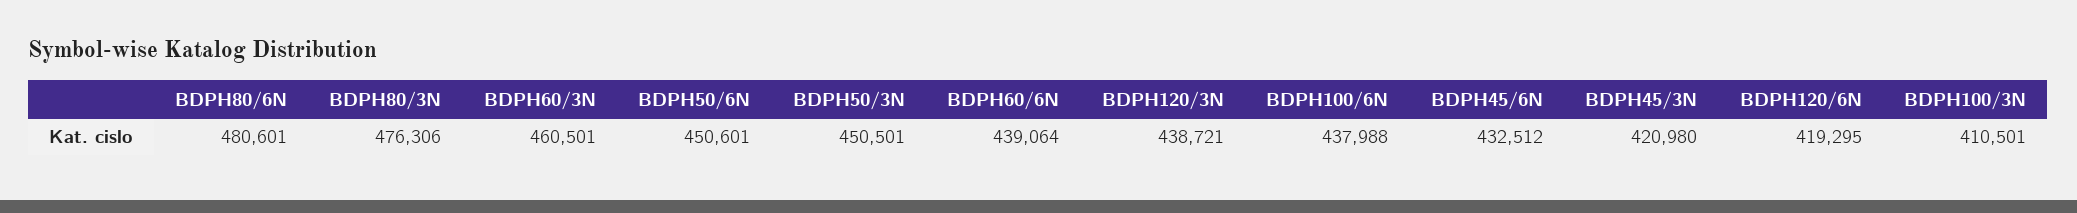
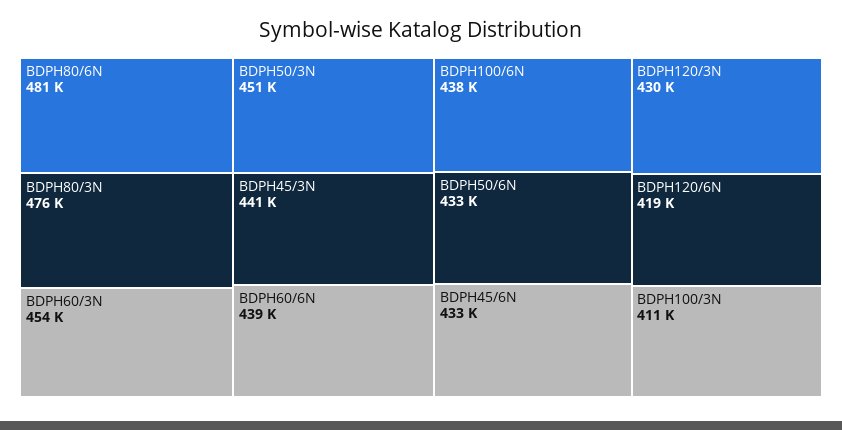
BDPH60/3N: 460501 -> 454000
BDPH50/6N: 450601 -> 433000
BDPH120/3N: 438721 -> 430000
BDPH45/3N: 420980 -> 441000

